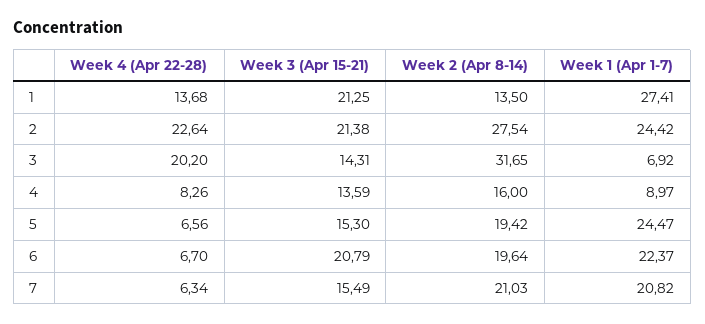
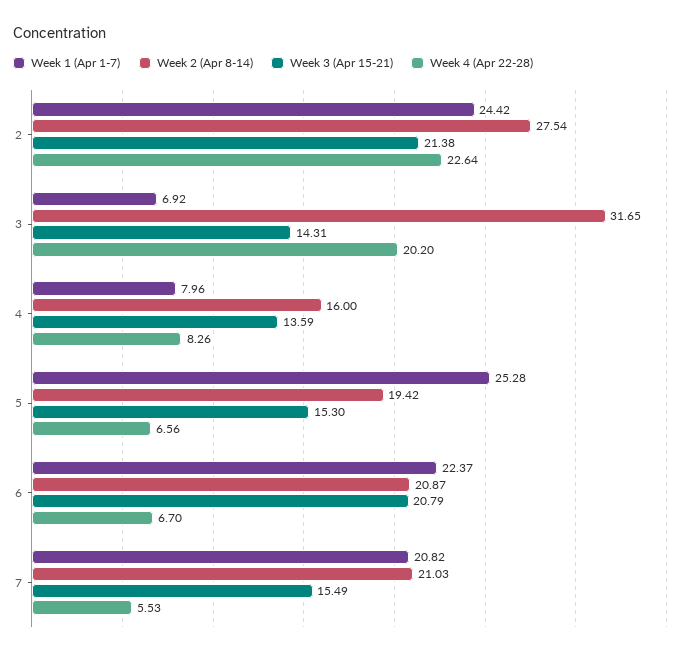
Week 4 (Apr 22-28), 1: 13.68 -> none
Week 3 (Apr 15-21), 1: 21.25 -> none
Week 2 (Apr 8-14), 1: 13.5 -> none
Week 1 (Apr 1-7), 1: 27.41 -> none
Week 1 (Apr 1-7), 4: 8.97 -> 7.96
Week 1 (Apr 1-7), 5: 24.47 -> 25.28
Week 2 (Apr 8-14), 6: 19.64 -> 20.87
Week 4 (Apr 22-28), 7: 6.34 -> 5.53

